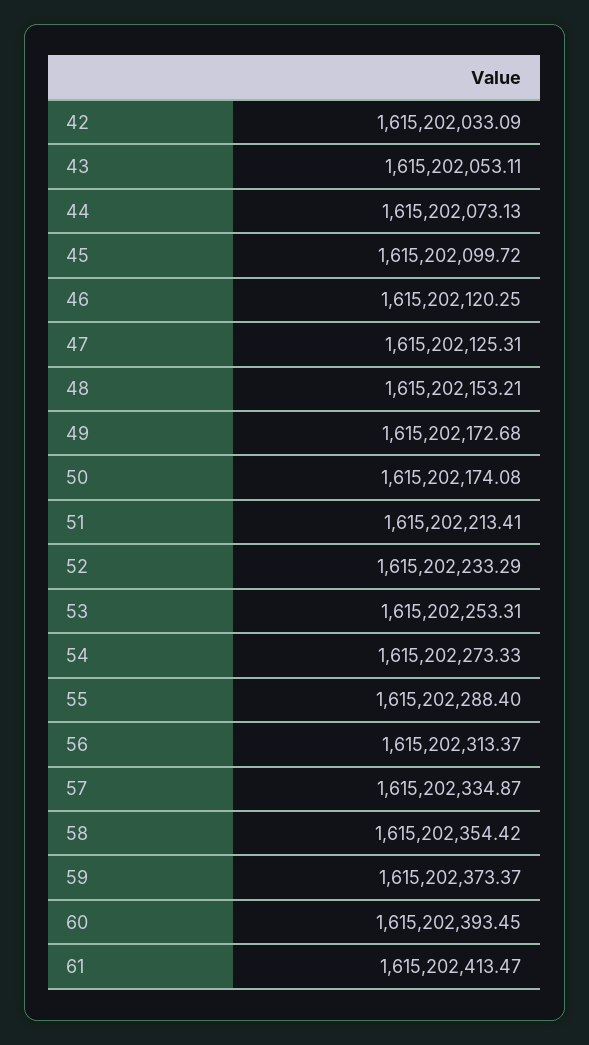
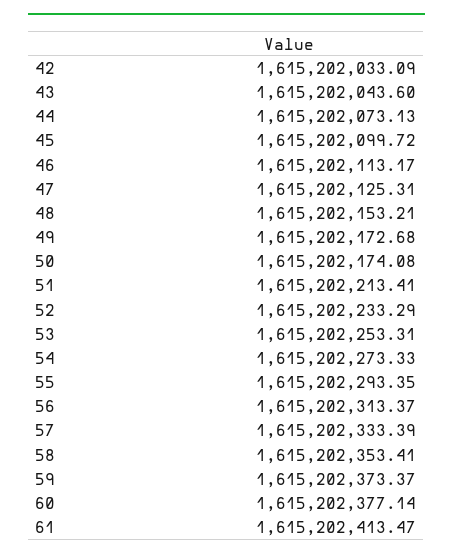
43: 1615202053.11 -> 1615202043.6
46: 1615202120.25 -> 1615202113.17
55: 1615202288.4 -> 1615202293.35
57: 1615202334.87 -> 1615202333.39
58: 1615202354.42 -> 1615202353.41
60: 1615202393.45 -> 1615202377.14

